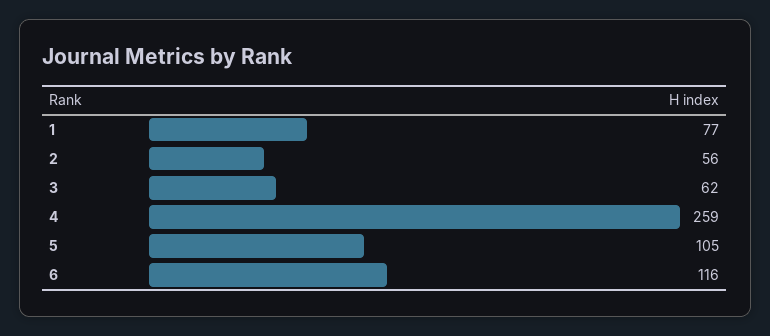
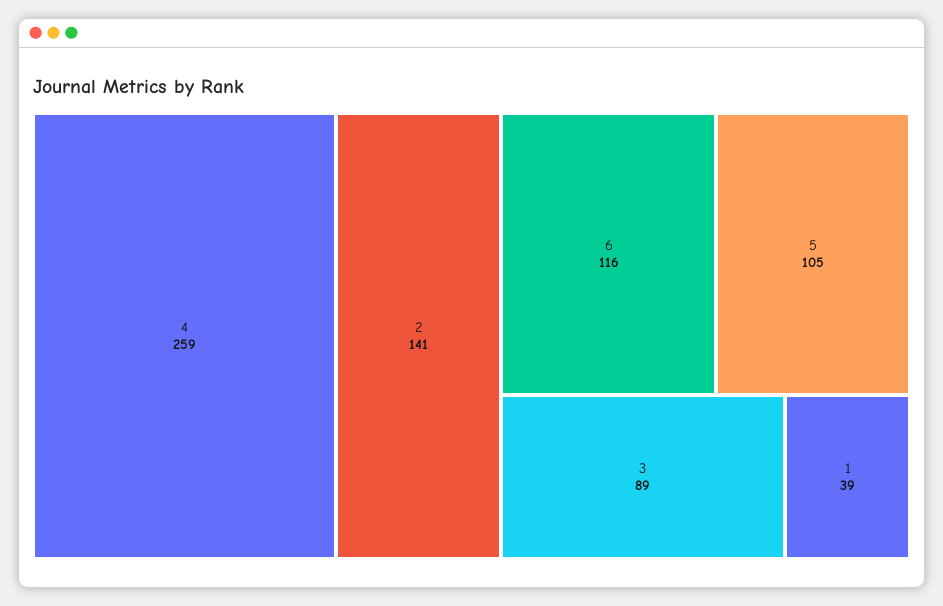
1: 77 -> 39
2: 56 -> 141
3: 62 -> 89

